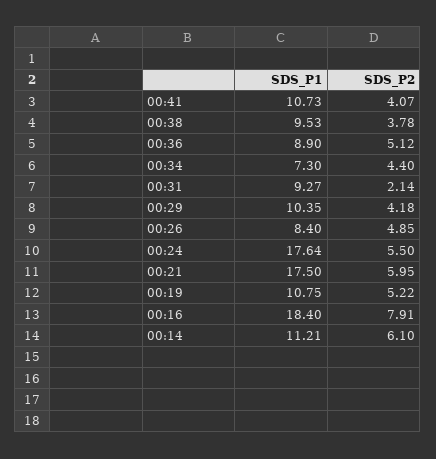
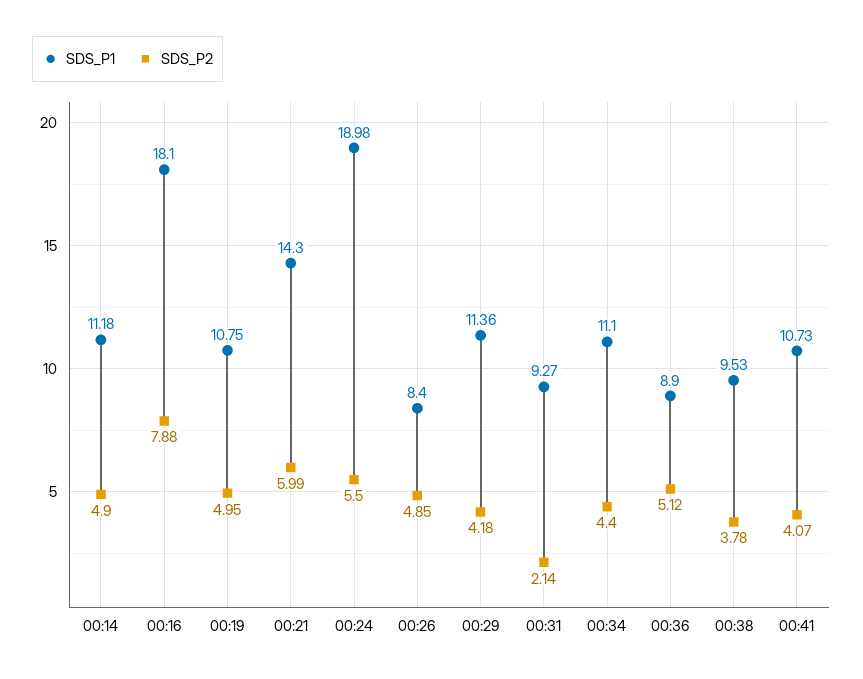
SDS_P1, 00:34: 7.3 -> 11.1
SDS_P1, 00:29: 10.35 -> 11.36
SDS_P1, 00:24: 17.64 -> 18.98
SDS_P1, 00:21: 17.5 -> 14.3
SDS_P2, 00:21: 5.95 -> 5.99
SDS_P2, 00:19: 5.22 -> 4.95
SDS_P1, 00:16: 18.4 -> 18.1
SDS_P2, 00:16: 7.91 -> 7.88
SDS_P1, 00:14: 11.21 -> 11.18
SDS_P2, 00:14: 6.1 -> 4.9

